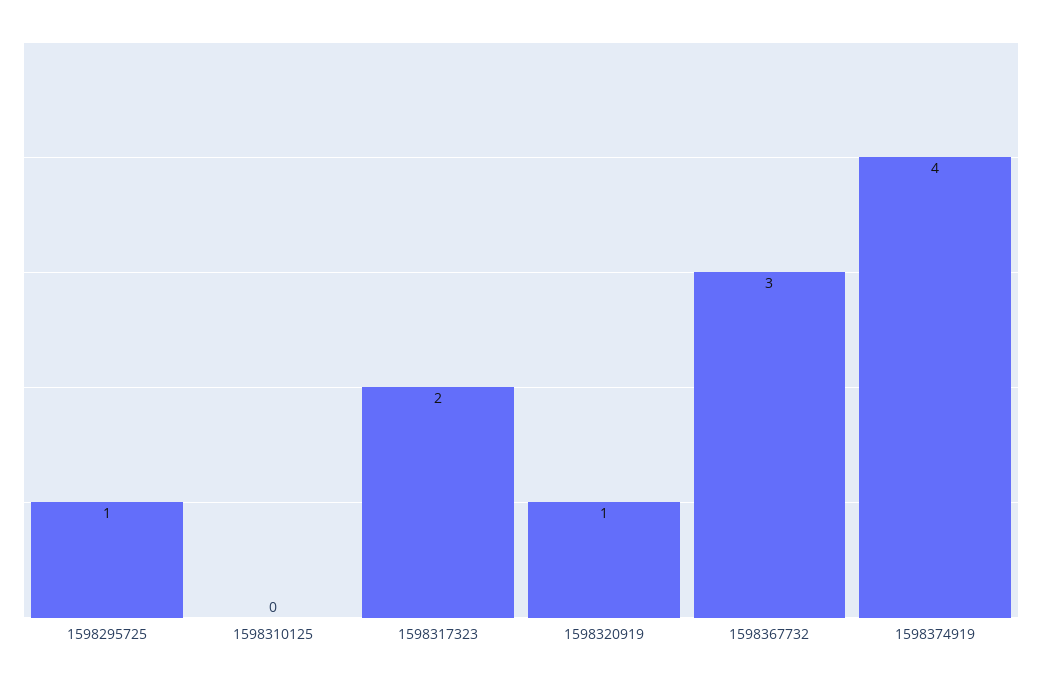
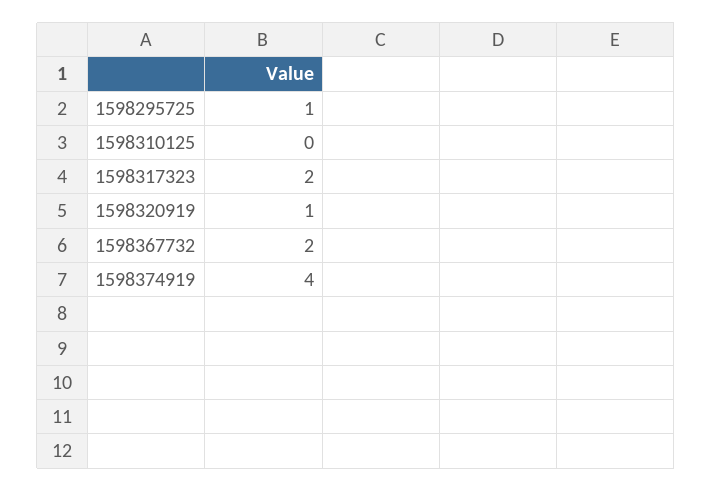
1598367732: 3 -> 2

